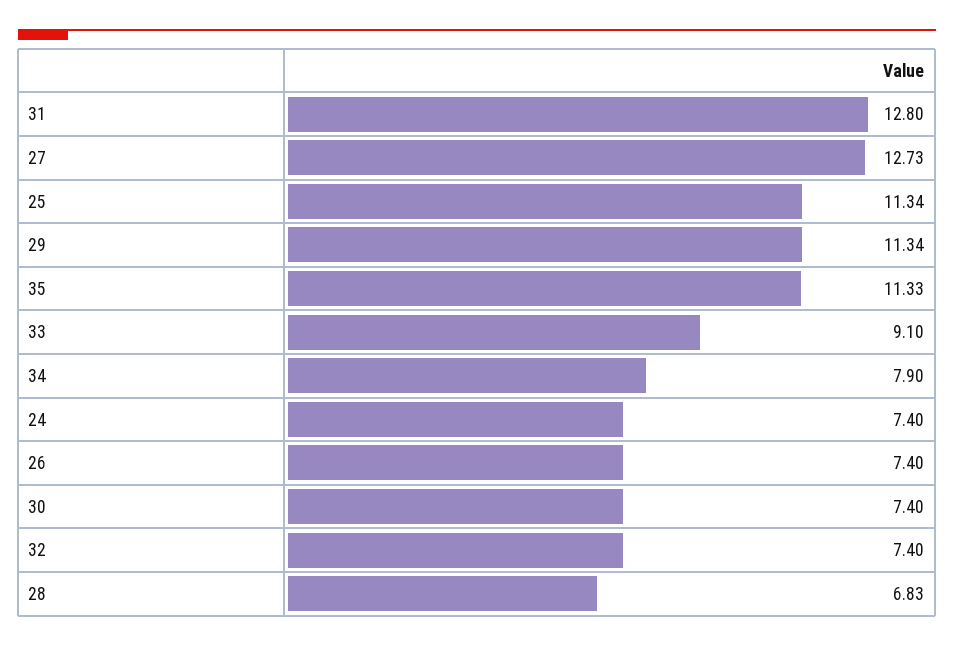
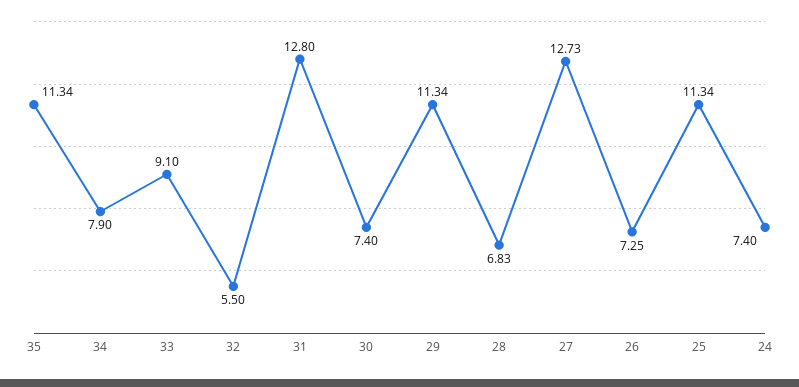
35: 11.33 -> 11.34
26: 7.4 -> 7.25
32: 7.4 -> 5.5

